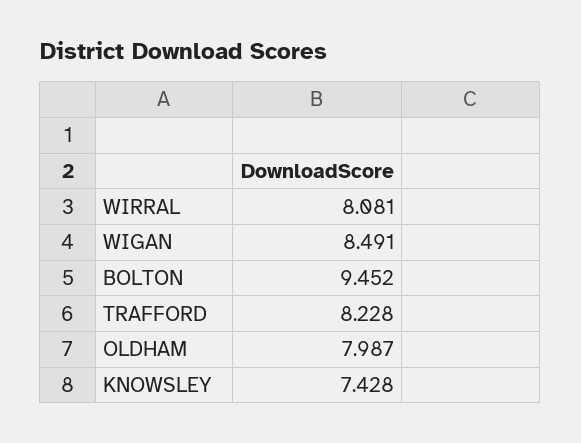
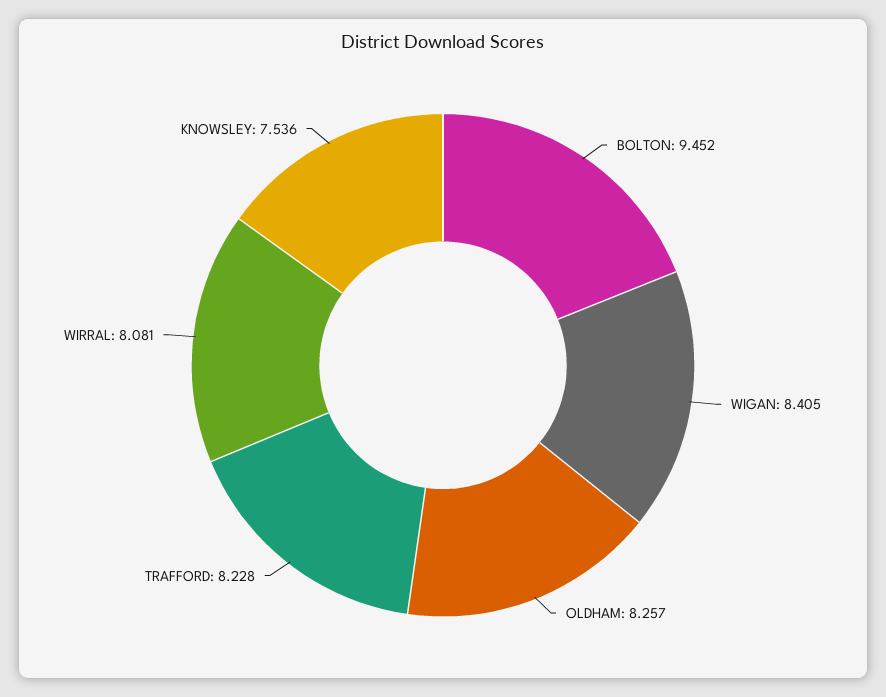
WIGAN: 8.491 -> 8.405
OLDHAM: 7.987 -> 8.257
KNOWSLEY: 7.428 -> 7.536

